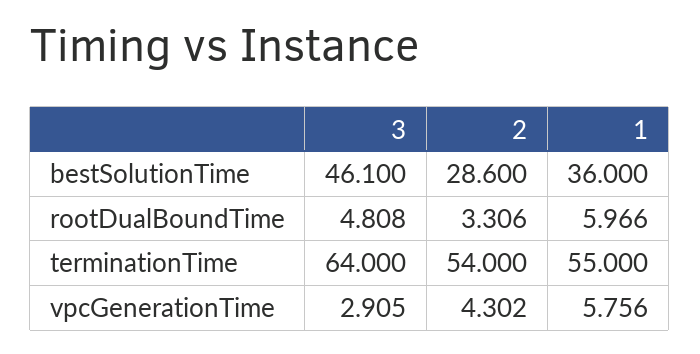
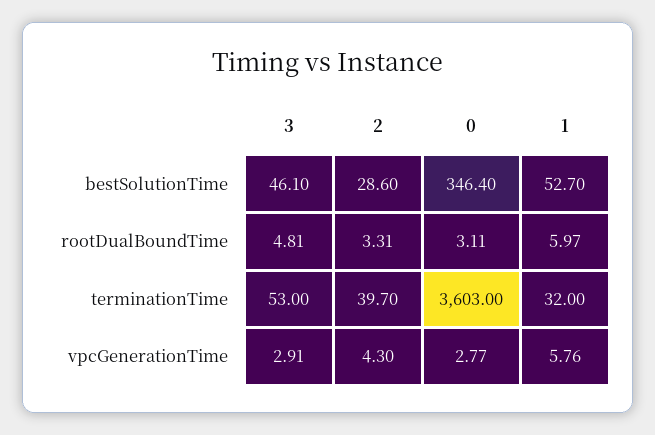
1, bestSolutionTime: 36 -> 52.7
3, terminationTime: 64 -> 53
2, terminationTime: 54 -> 39.7
1, terminationTime: 55 -> 32
0, bestSolutionTime: none -> 346.4
0, rootDualBoundTime: none -> 3.11
0, terminationTime: none -> 3603
0, vpcGenerationTime: none -> 2.77

